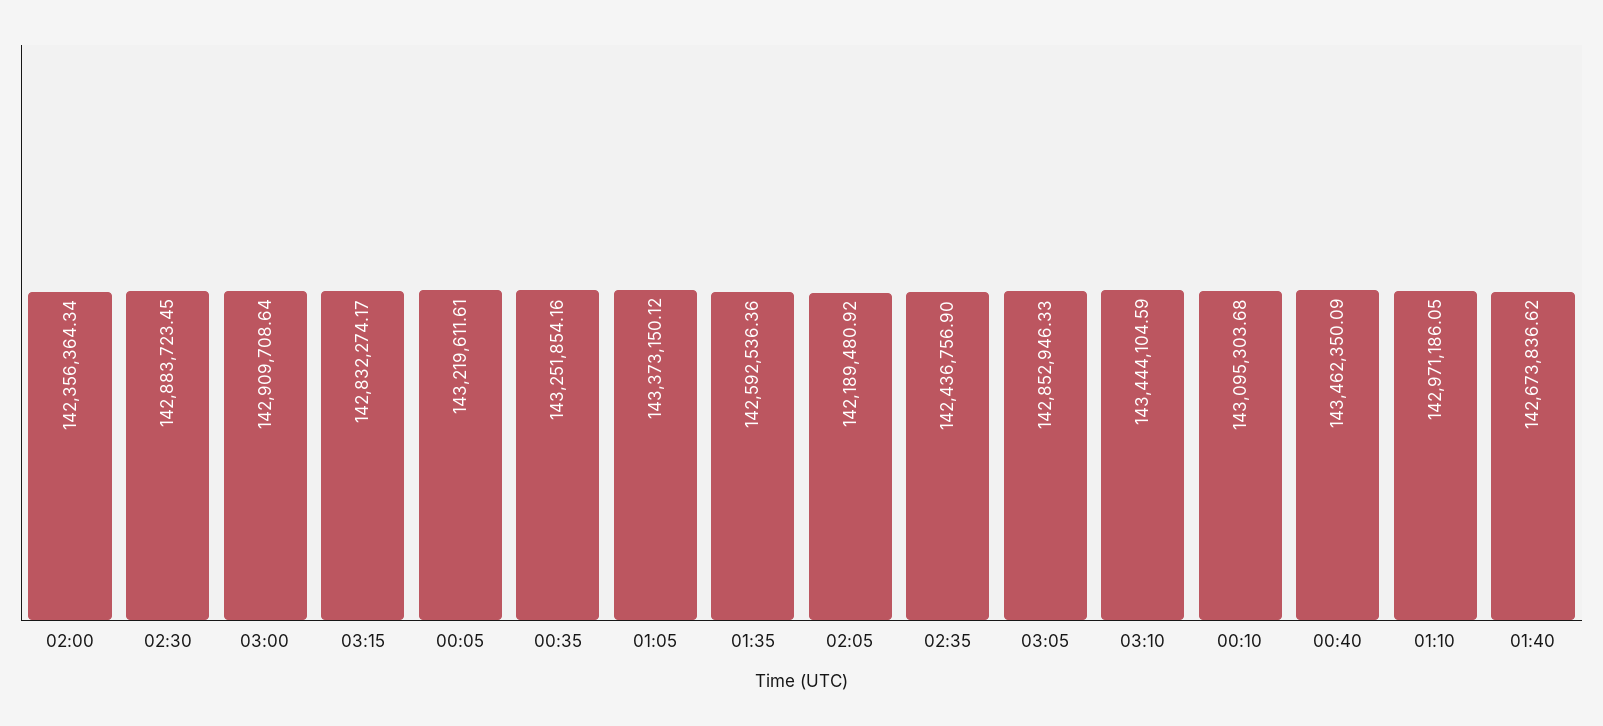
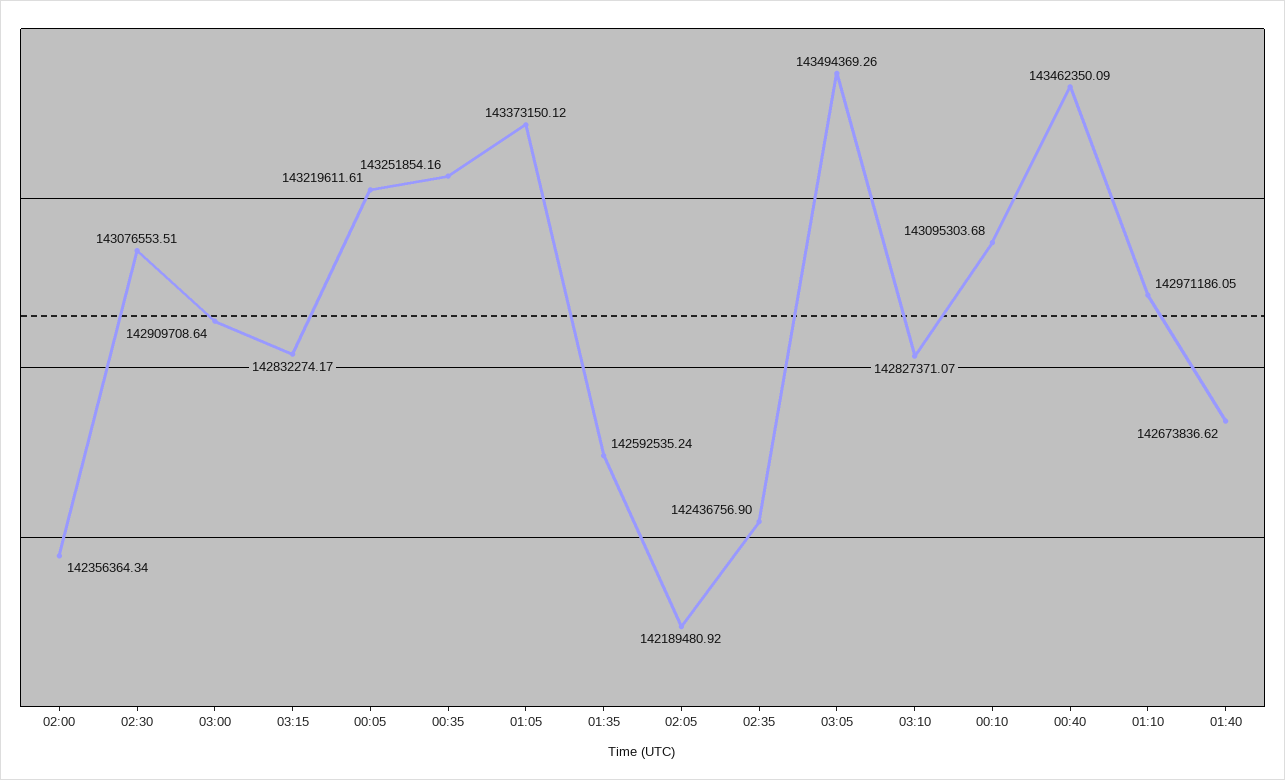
02:30: 142883723.45 -> 143076553.51
01:35: 142592536.36 -> 142592535.24
03:05: 142852946.33 -> 143494369.26
03:10: 143444104.59 -> 142827371.07

